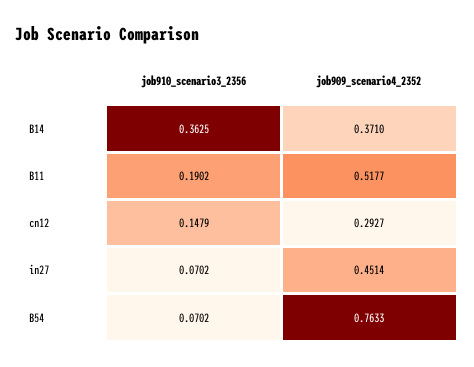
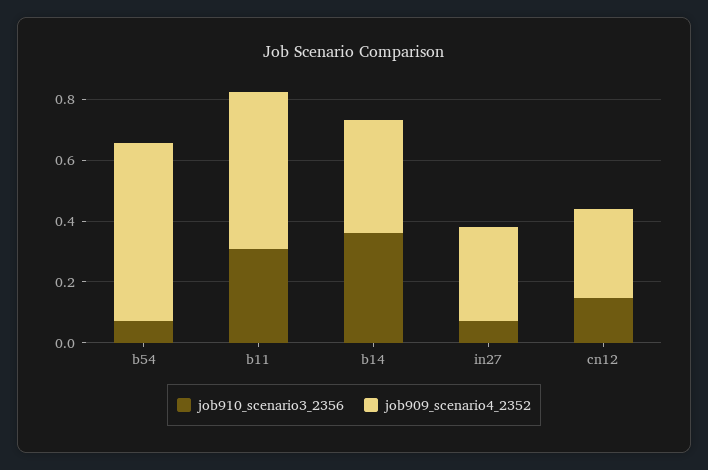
job910_scenario3_2356, B11: 0.1902 -> 0.3
job909_scenario4_2352, in27: 0.4514 -> 0.3
job909_scenario4_2352, B54: 0.7633 -> 0.6

